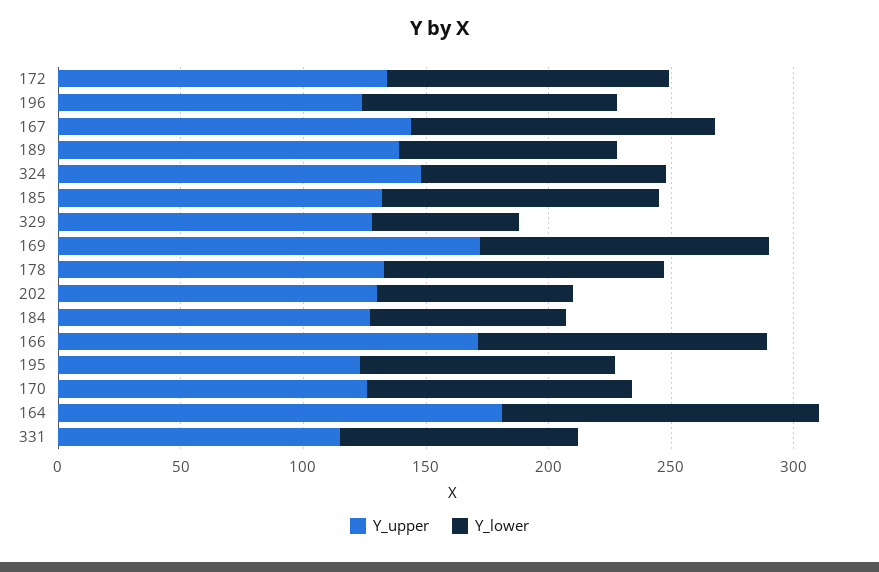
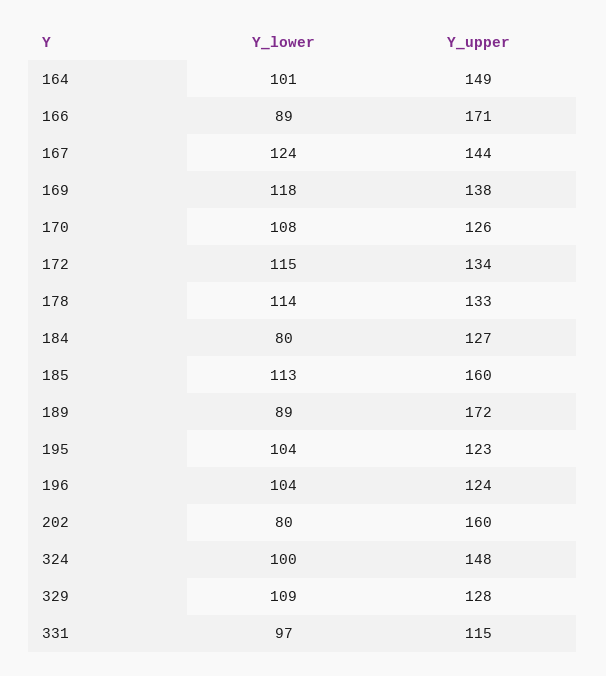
Y_upper, 189: 140 -> 172
Y_upper, 185: 130 -> 160
Y_lower, 329: 60 -> 109
Y_upper, 169: 170 -> 138
Y_upper, 202: 130 -> 160
Y_lower, 166: 120 -> 89
Y_upper, 164: 180 -> 149
Y_lower, 164: 130 -> 101

